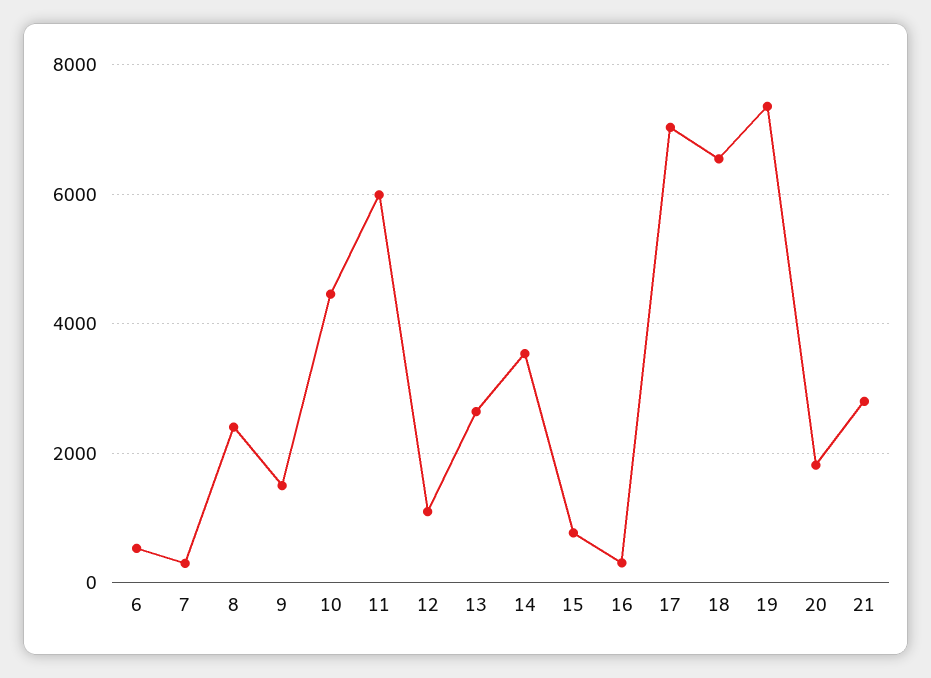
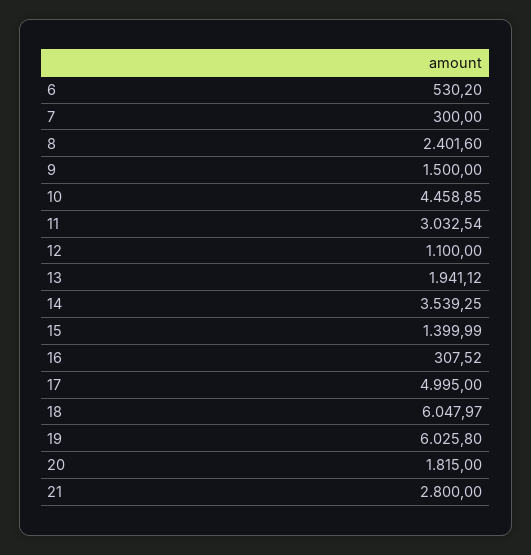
11: 6000 -> 3032.54
13: 2600 -> 1941.12
15: 800 -> 1399.99
17: 7000 -> 4995
18: 6600 -> 6047.97
19: 7400 -> 6025.8

